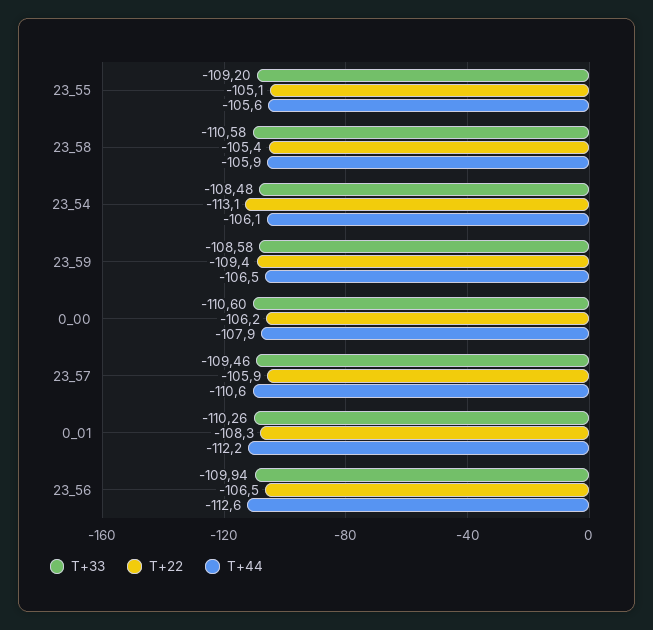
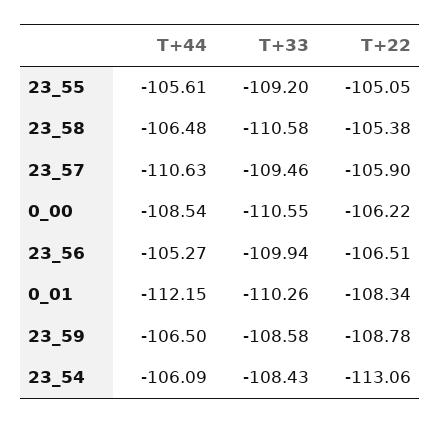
T+44, 23_58: -105.9 -> -106.48
T+33, 23_54: -108.48 -> -108.43
T+22, 23_59: -109.4 -> -108.78
T+33, 0_00: -110.6 -> -110.55
T+44, 0_00: -107.9 -> -108.54
T+44, 23_56: -112.6 -> -105.27

